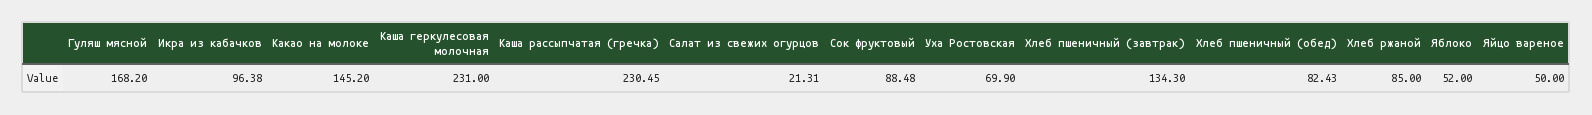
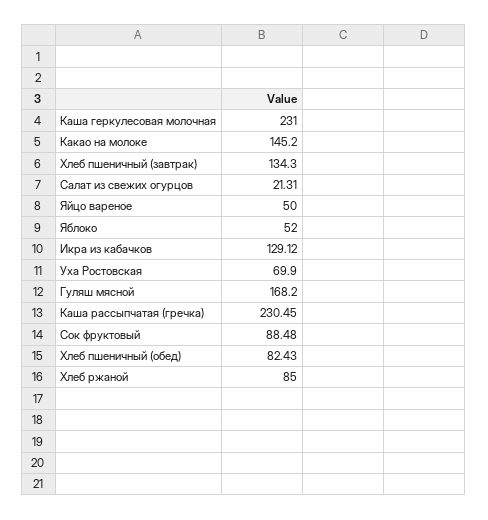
Икра из кабачков: 96.38 -> 129.12

